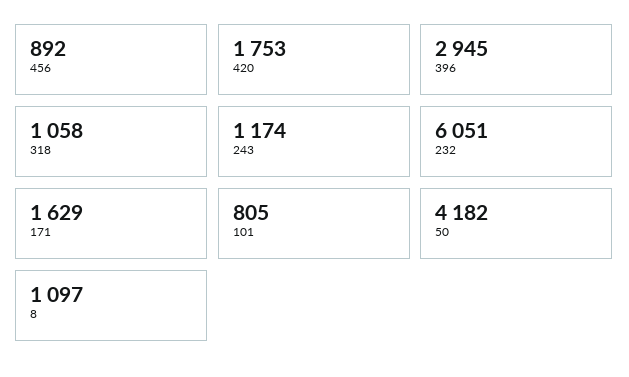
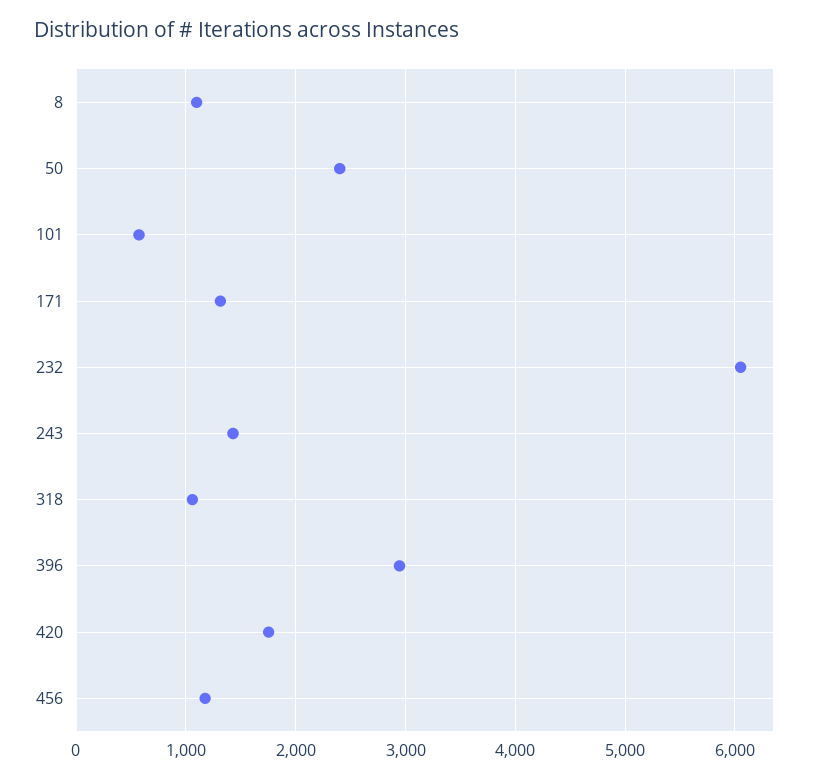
456: 892 -> 1200
243: 1174 -> 1400
171: 1629 -> 1300
101: 805 -> 600
50: 4182 -> 2400

